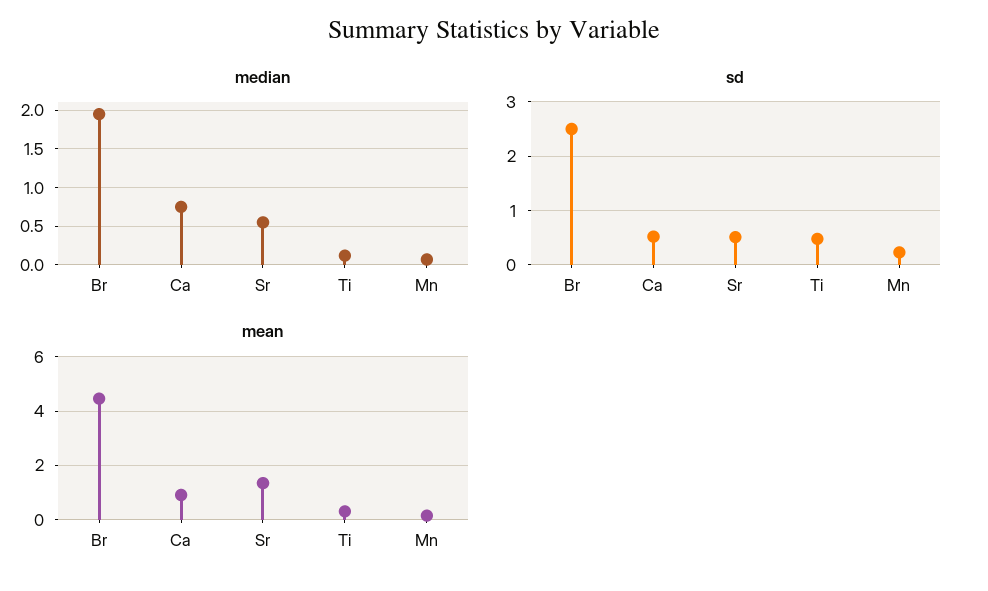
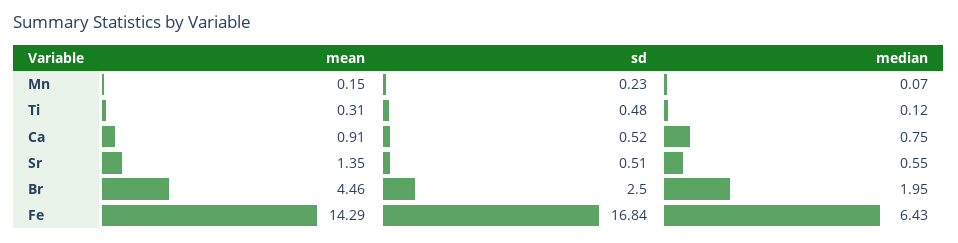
mean, Fe: none -> 14.29
sd, Fe: none -> 16.84
median, Fe: none -> 6.43

